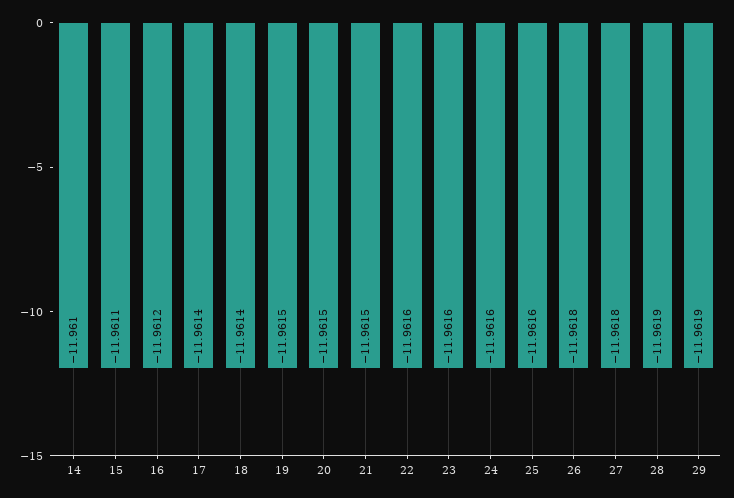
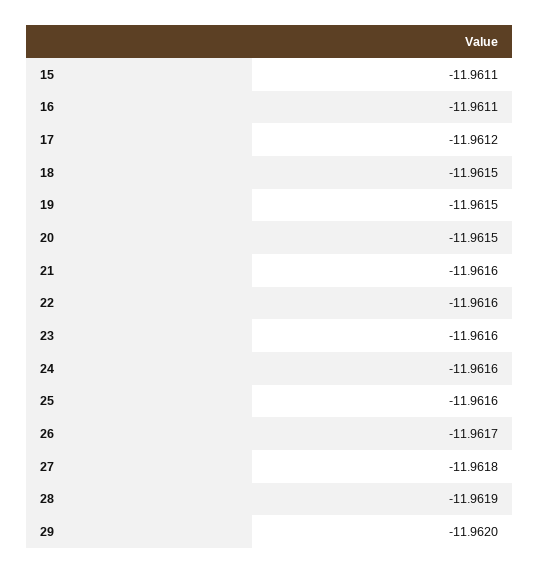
14: -11.961 -> none
16: -11.9612 -> -11.9611
17: -11.9614 -> -11.9612
18: -11.9614 -> -11.9615
21: -11.9615 -> -11.9616
26: -11.9618 -> -11.9617
29: -11.9619 -> -11.962

